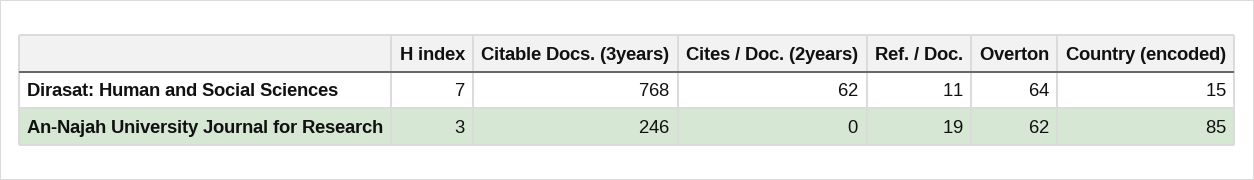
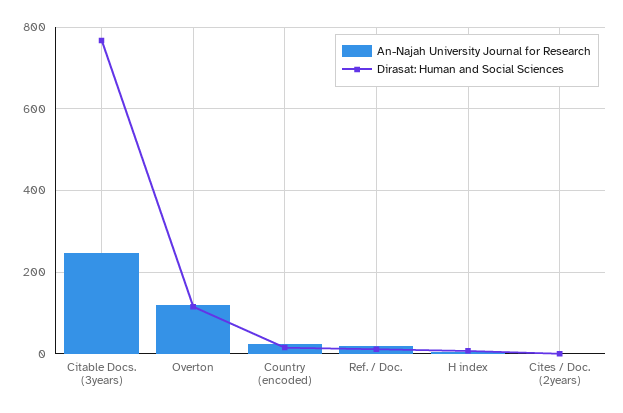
Dirasat: Human and Social Sciences, Cites / Doc. (2years): 62 -> 0
Dirasat: Human and Social Sciences, Overton: 64 -> 120
An-Najah University Journal for Research, Overton: 62 -> 120
An-Najah University Journal for Research, Country (encoded): 85 -> 20

